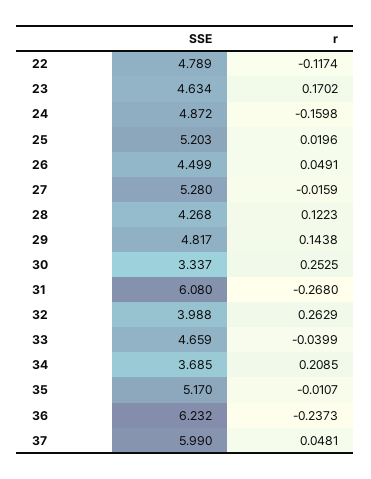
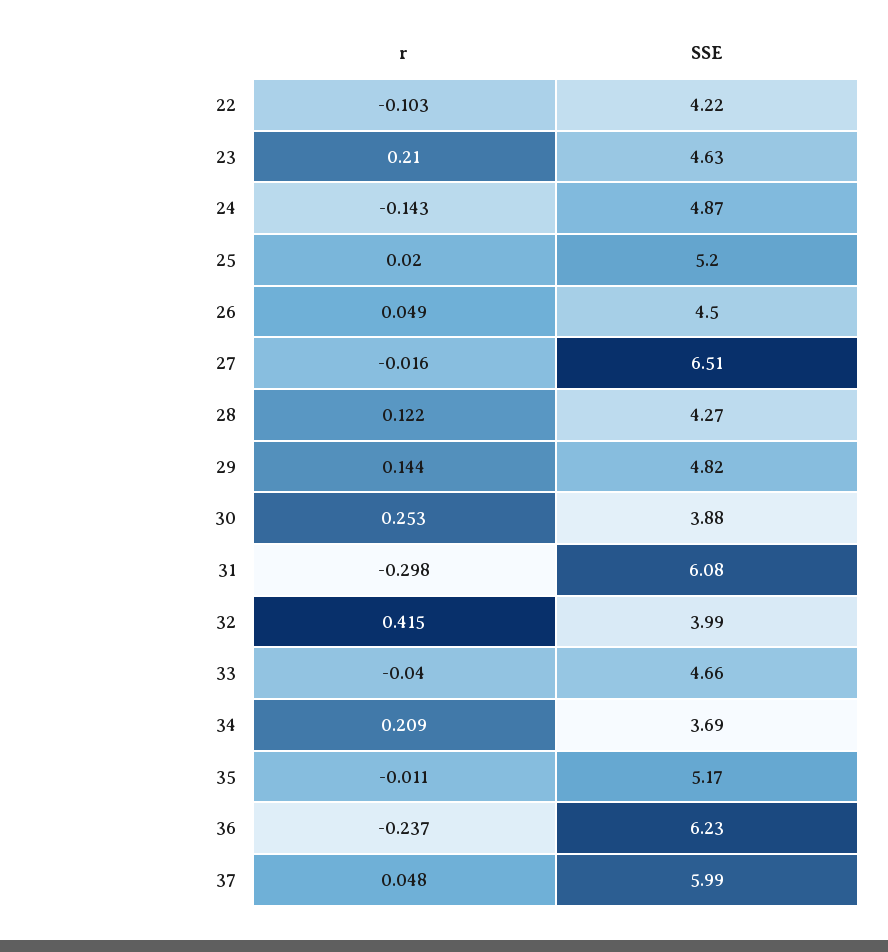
SSE, 22: 4.789 -> 4.22
r, 22: -0.1174 -> -0.103
r, 23: 0.1702 -> 0.21
r, 24: -0.1598 -> -0.143
SSE, 27: 5.28 -> 6.51
SSE, 30: 3.337 -> 3.88
r, 31: -0.268 -> -0.298
r, 32: 0.2629 -> 0.415

